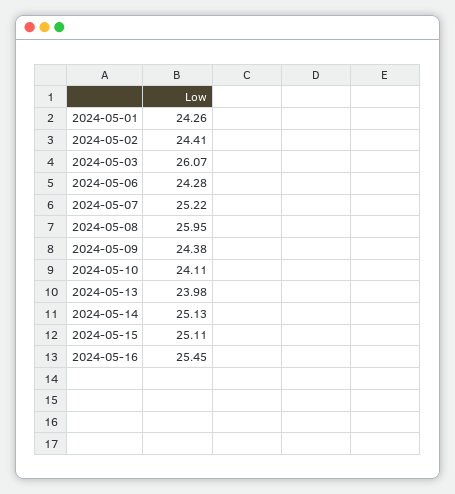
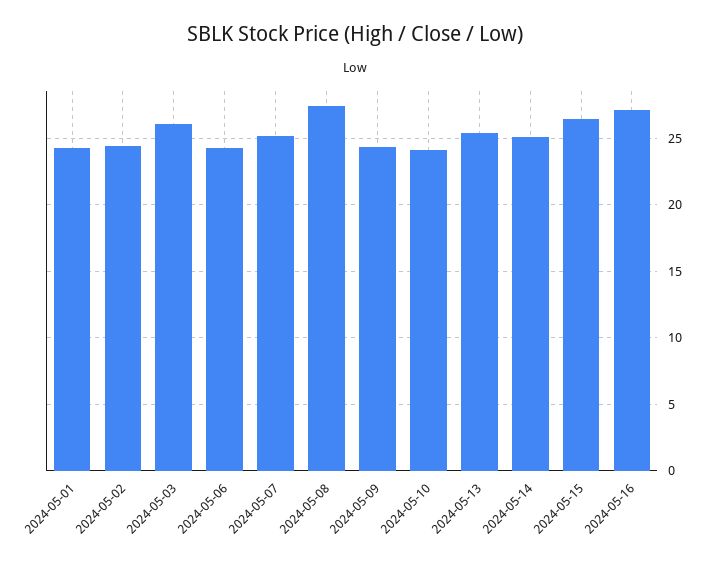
2024-05-08: 25.95 -> 27.5
2024-05-13: 23.98 -> 25.5
2024-05-15: 25.11 -> 26.5
2024-05-16: 25.45 -> 27

